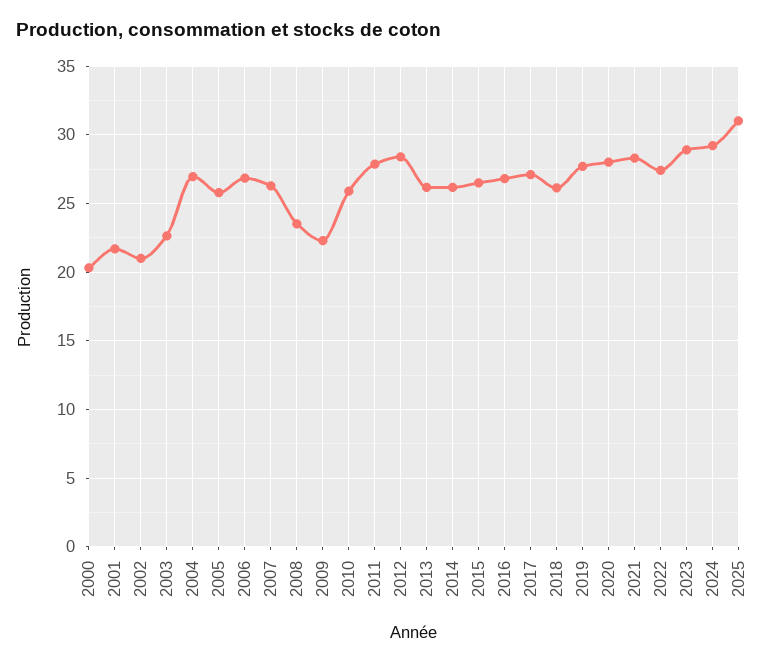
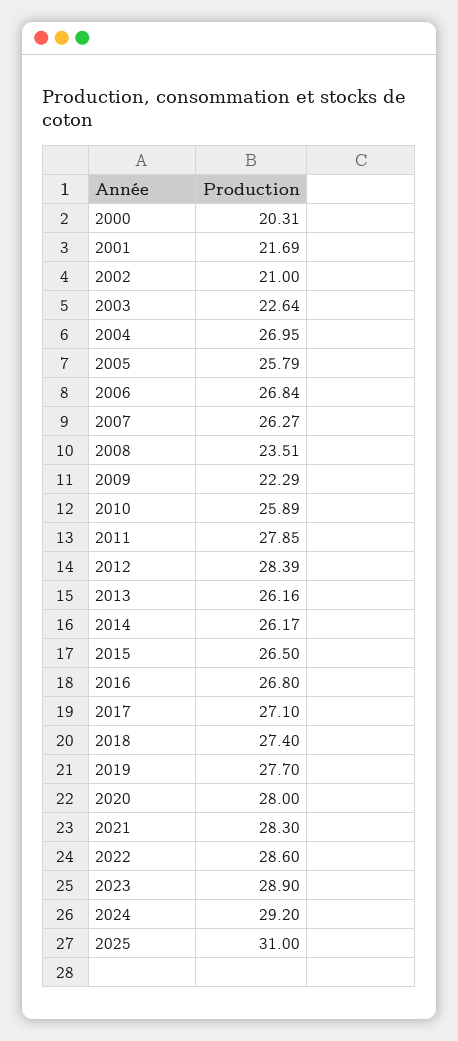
2018: 26 -> 27.4
2022: 27.5 -> 28.6

